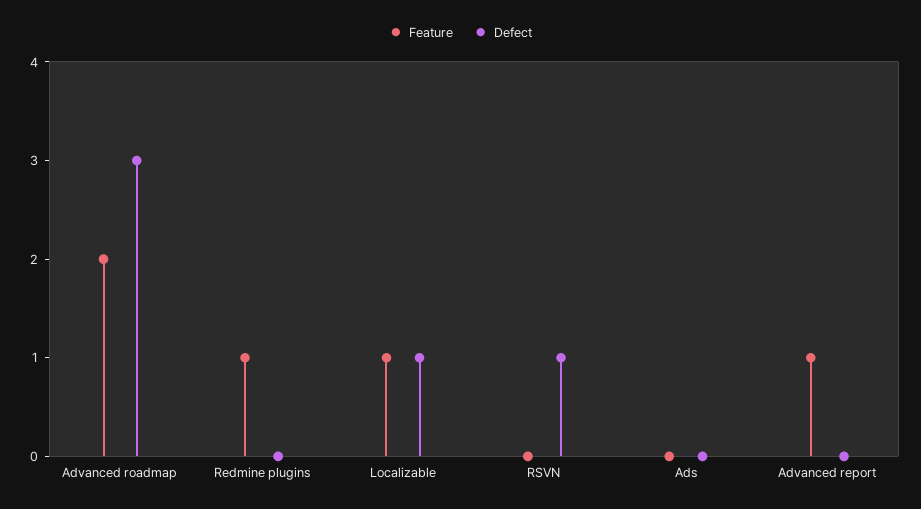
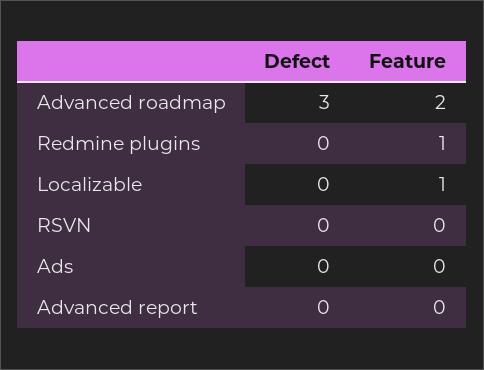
Defect, Localizable: 1 -> 0
Defect, RSVN: 1 -> 0
Feature, Advanced report: 1 -> 0

